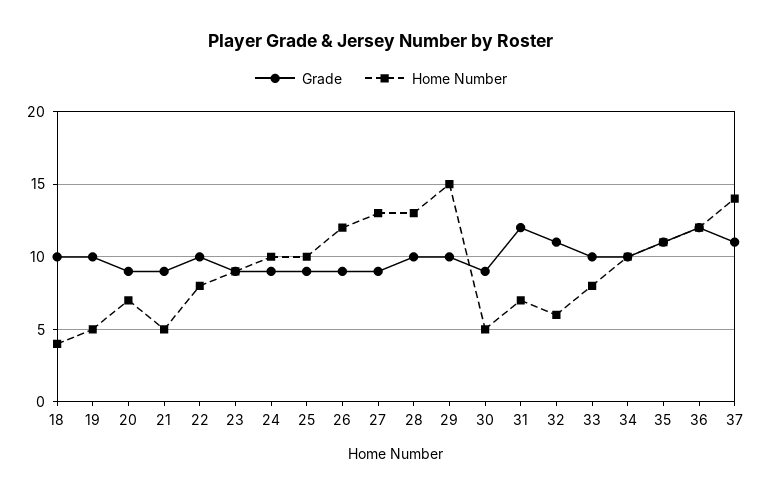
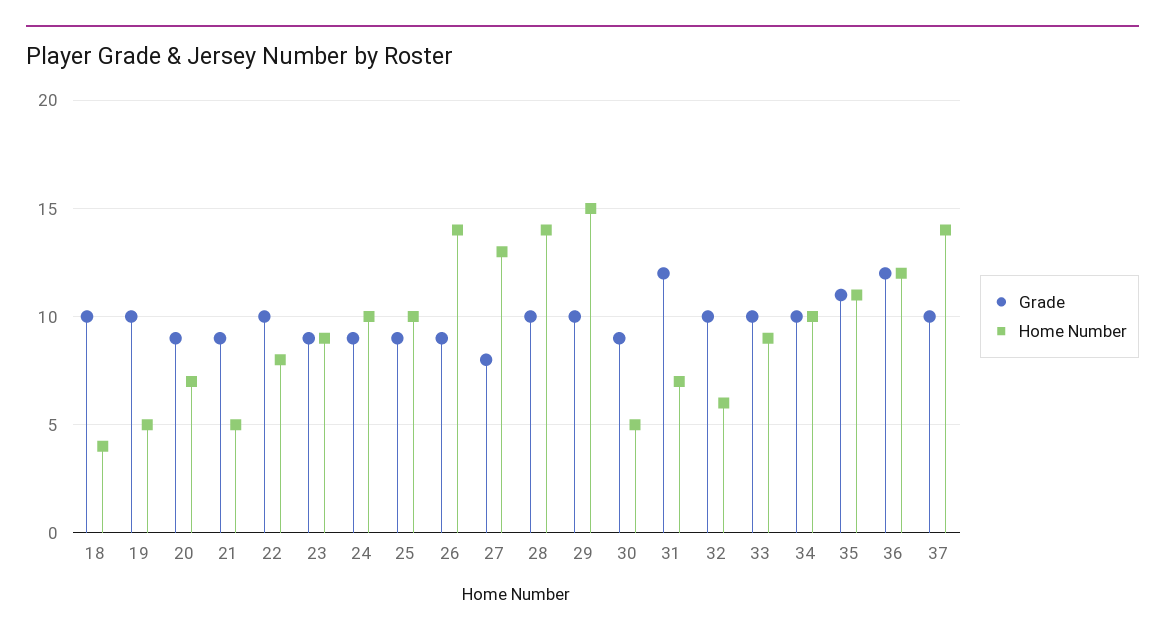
Home Number, 26: 12 -> 14
Grade, 27: 9 -> 8
Home Number, 28: 13 -> 14
Grade, 32: 11 -> 10
Home Number, 33: 8 -> 9
Grade, 37: 11 -> 10

